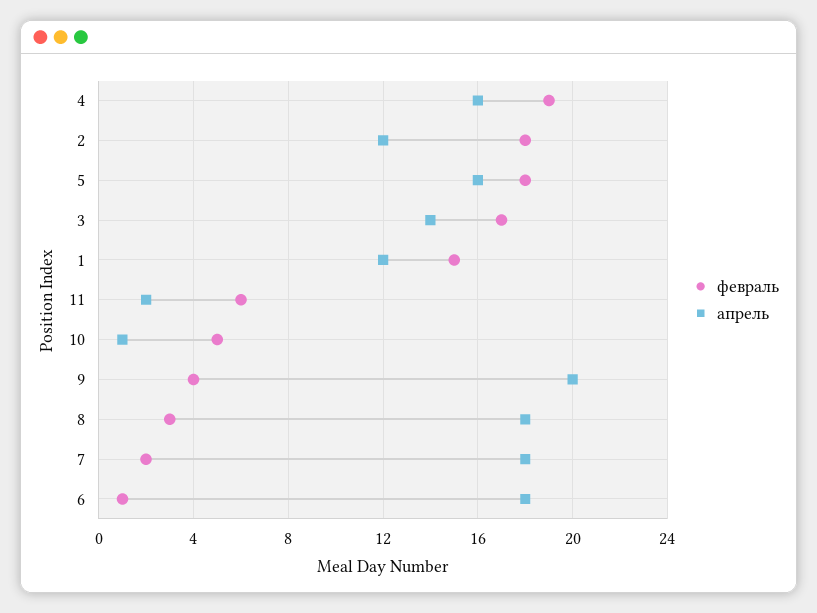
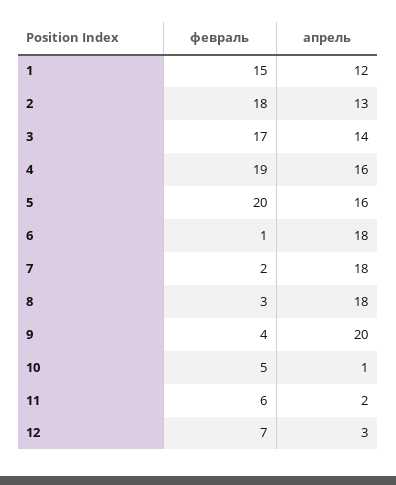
апрель, 2: 12 -> 13
февраль, 5: 18 -> 20
февраль, 12: none -> 7
апрель, 12: none -> 3

